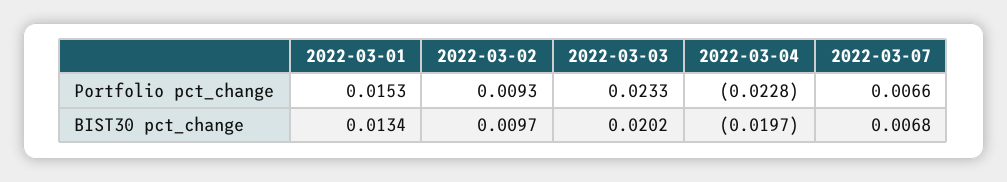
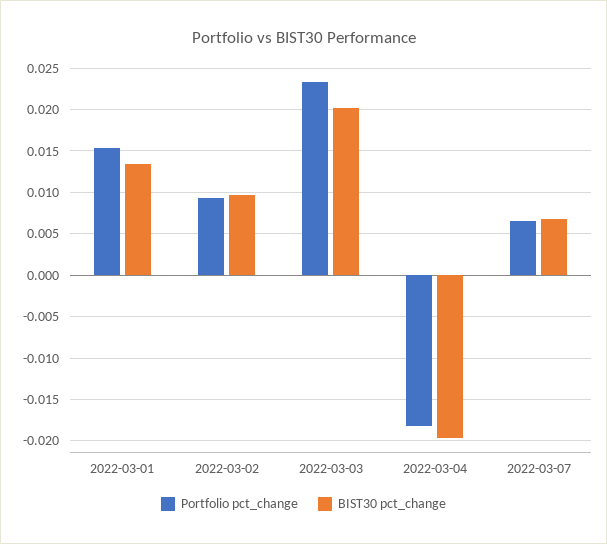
Portfolio pct_change, 2022-03-04: -0.0228 -> -0.018

